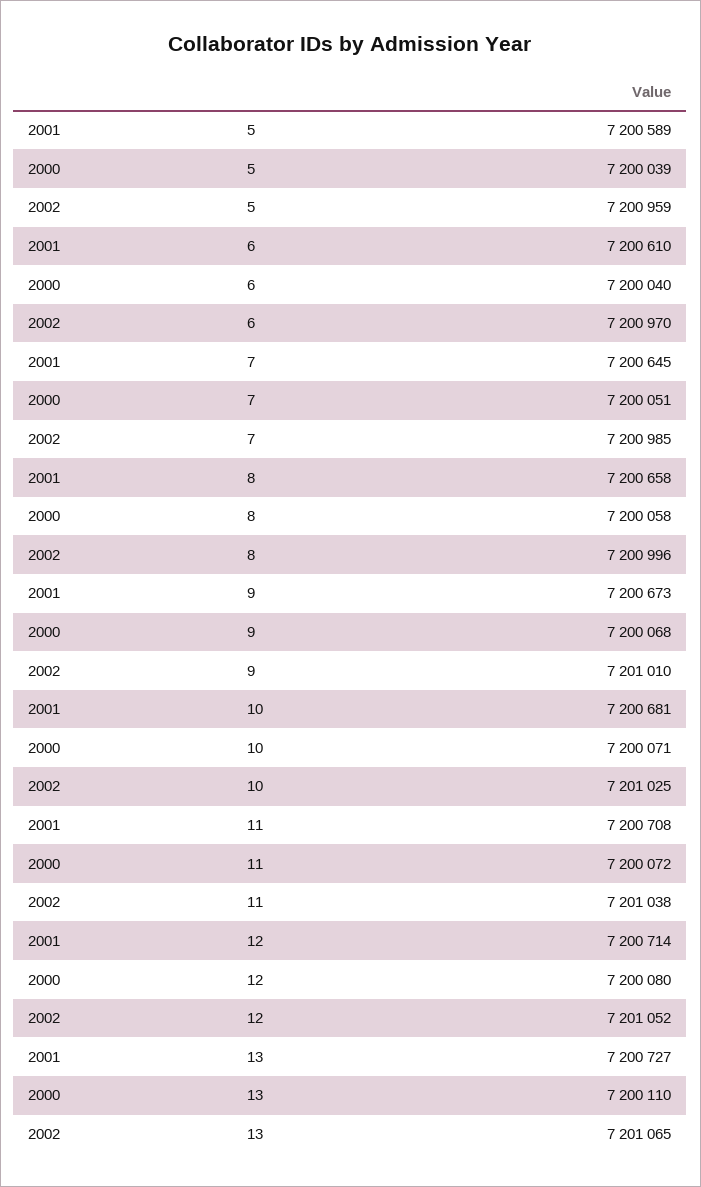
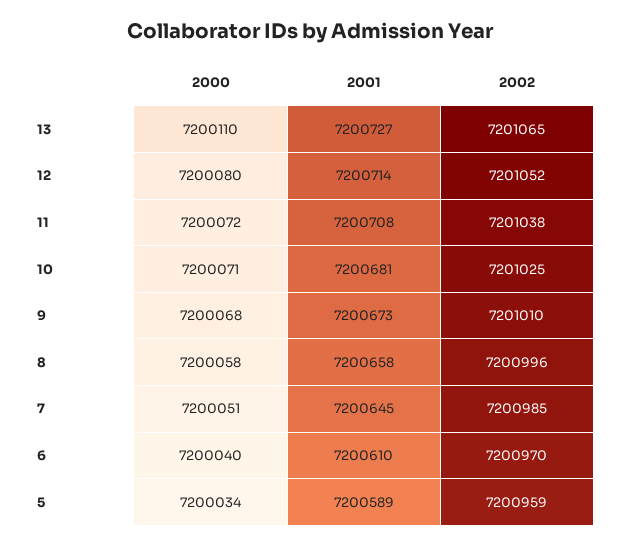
2000, 5: 7200039 -> 7200034

